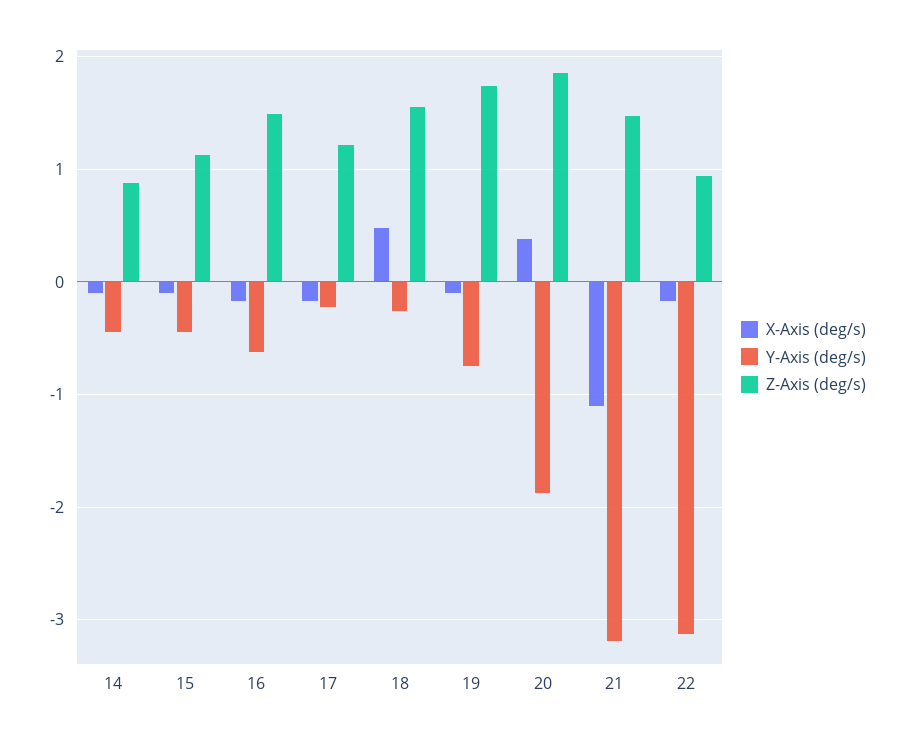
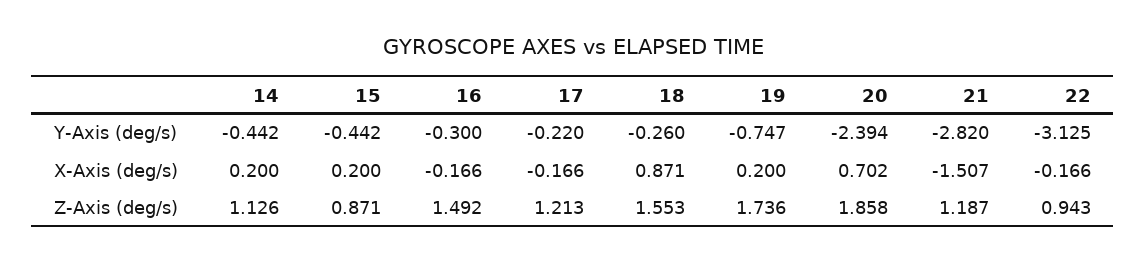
X-Axis (deg/s), 14: -0.1 -> 0.2
Z-Axis (deg/s), 14: 0.9 -> 1.126
X-Axis (deg/s), 15: -0.1 -> 0.2
Z-Axis (deg/s), 15: 1.1 -> 0.871
Y-Axis (deg/s), 16: -0.6 -> -0.3
X-Axis (deg/s), 18: 0.5 -> 0.871
X-Axis (deg/s), 19: -0.1 -> 0.2
X-Axis (deg/s), 20: 0.4 -> 0.702
Y-Axis (deg/s), 20: -1.9 -> -2.394
X-Axis (deg/s), 21: -1.1 -> -1.507
Y-Axis (deg/s), 21: -3.2 -> -2.82
Z-Axis (deg/s), 21: 1.5 -> 1.187

